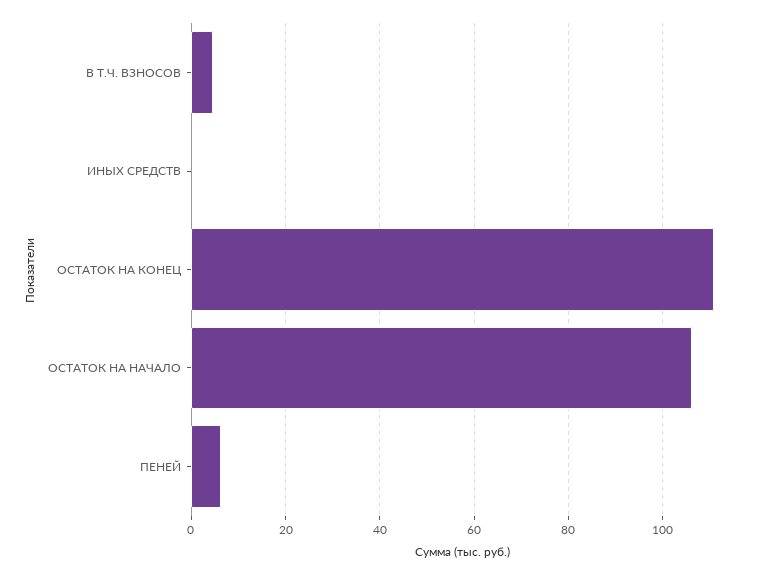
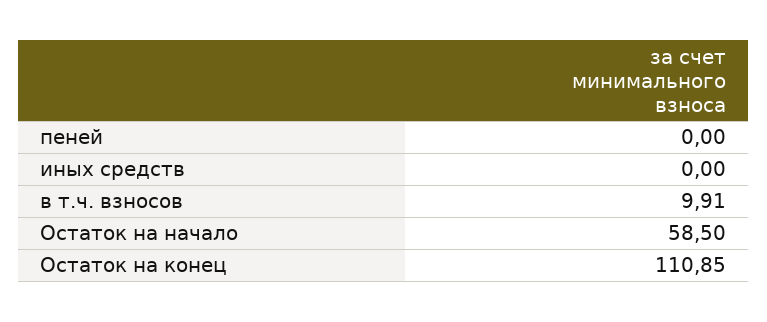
В Т.Ч. ВЗНОСОВ: 4 -> 9.91
ОСТАТОК НА НАЧАЛО: 106 -> 58.5
ПЕНЕЙ: 6 -> 0

